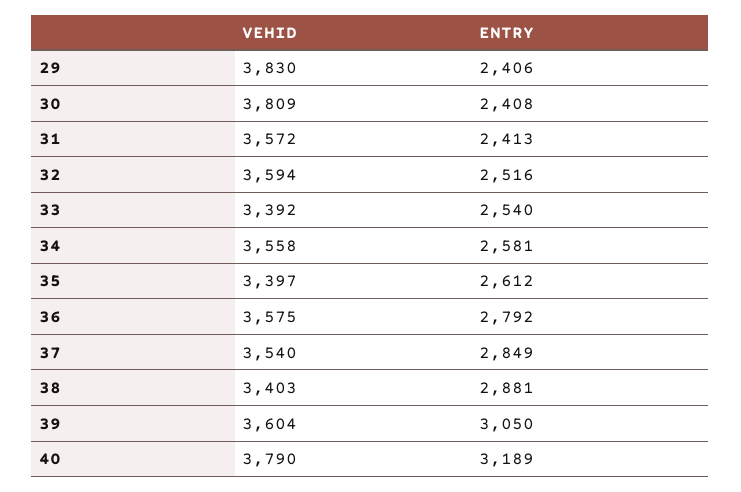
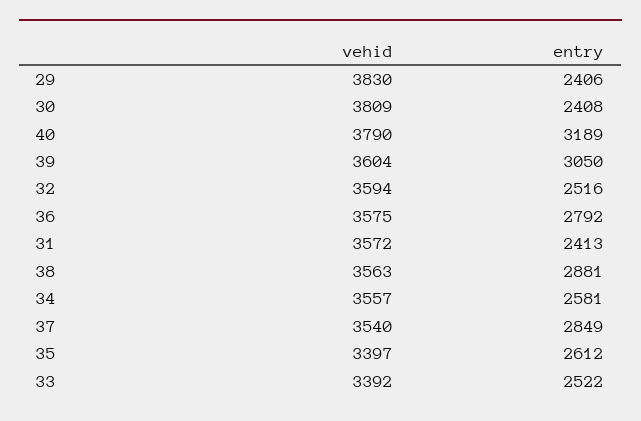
ENTRY, 33: 2540 -> 2522
VEHID, 34: 3558 -> 3557
VEHID, 38: 3403 -> 3563

